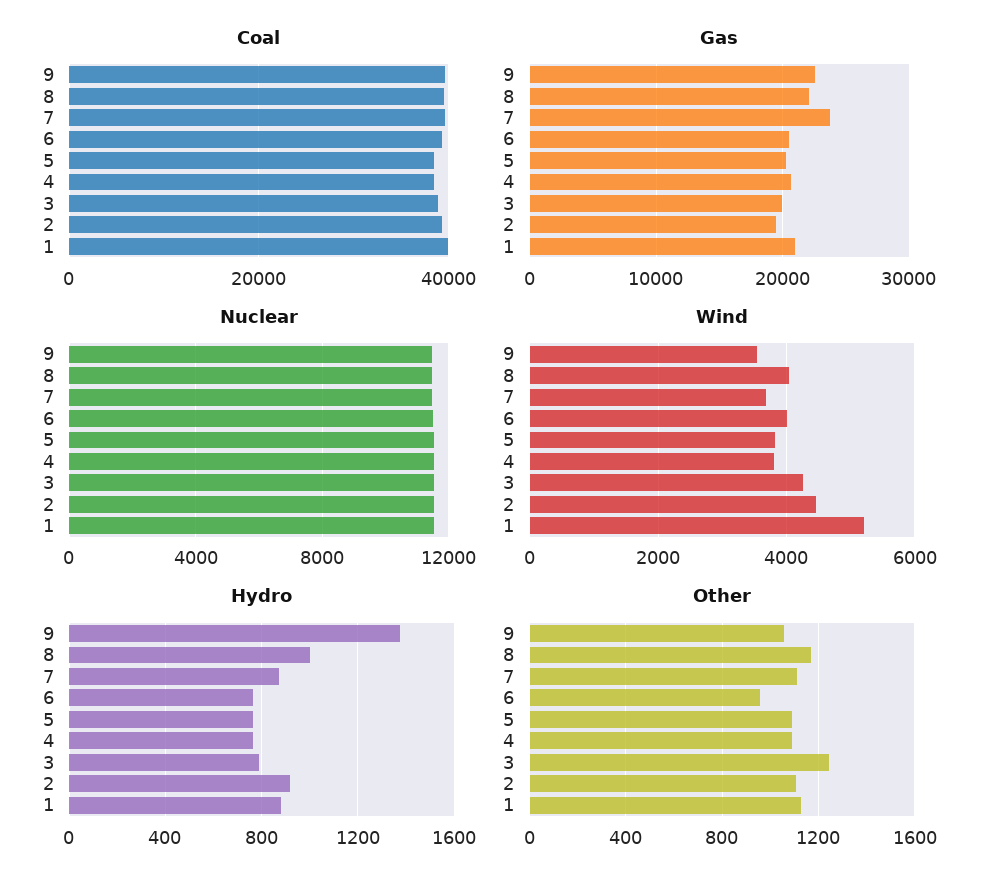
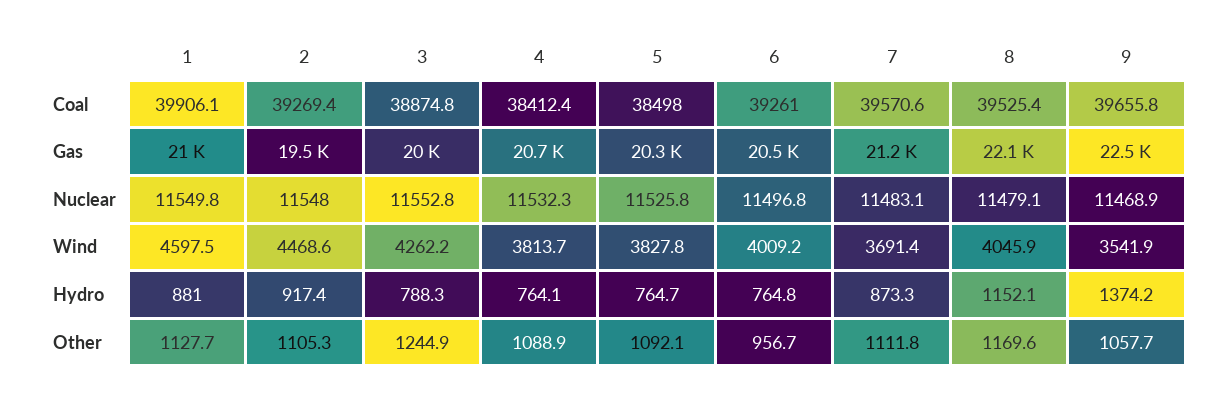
Gas, 7: 24000 -> 21200
Wind, 1: 5200 -> 4597.5
Hydro, 8: 1000 -> 1152.1

